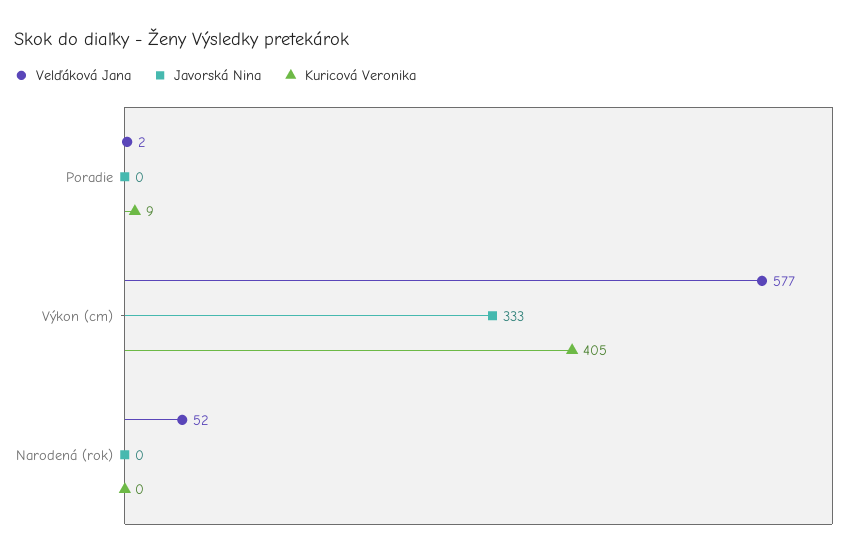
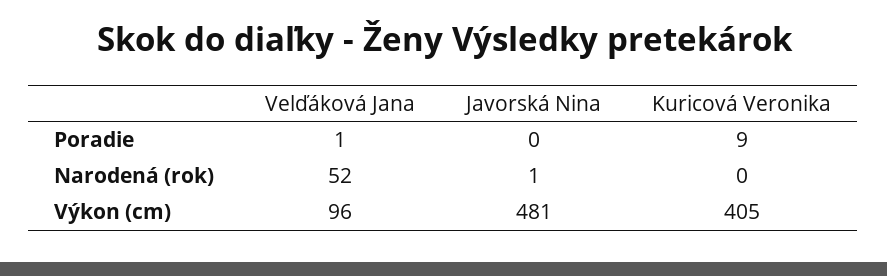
Velďáková Jana, Poradie: 2 -> 1
Velďáková Jana, Výkon (cm): 577 -> 96
Javorská Nina, Výkon (cm): 333 -> 481
Javorská Nina, Narodená (rok): 0 -> 1

